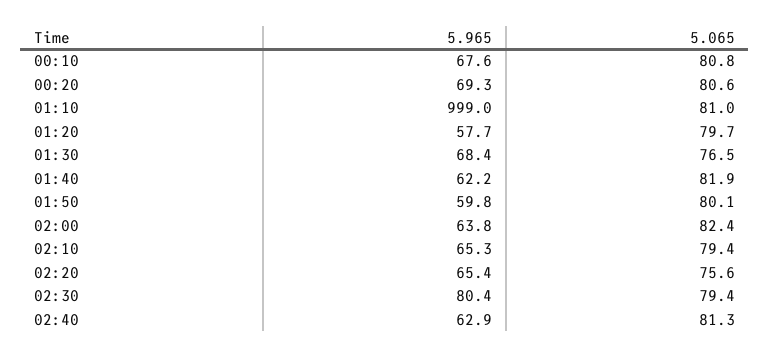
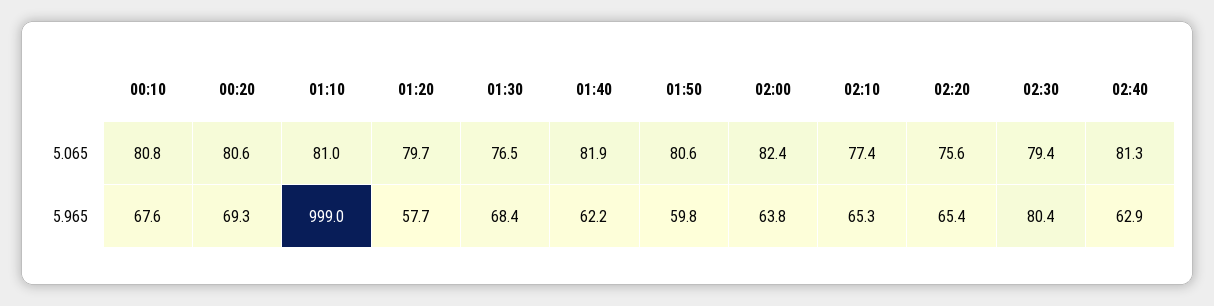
5.065, 01:50: 80.1 -> 80.6
5.065, 02:10: 79.4 -> 77.4

